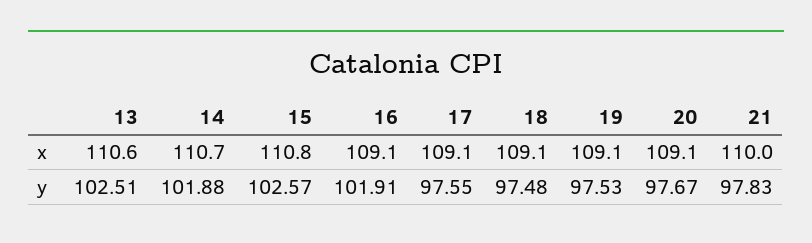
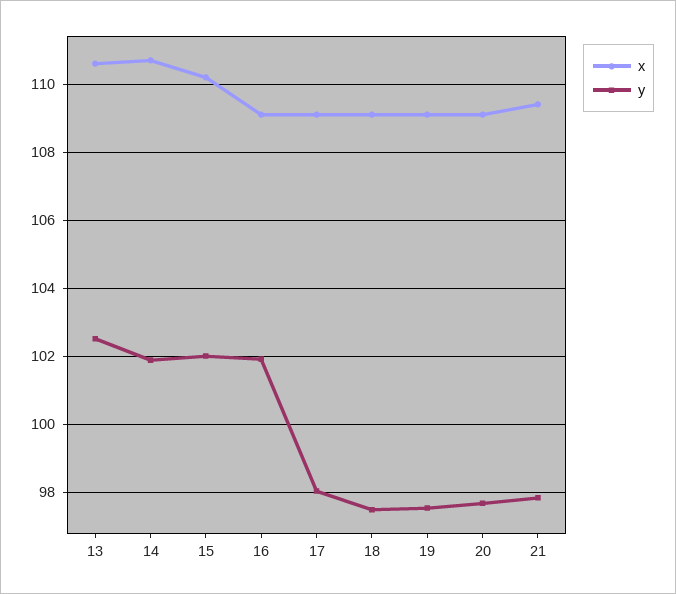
x, 15: 110.8 -> 110.2
x, 21: 110 -> 109.4
y, 15: 102.57 -> 102
y, 17: 97.55 -> 98

